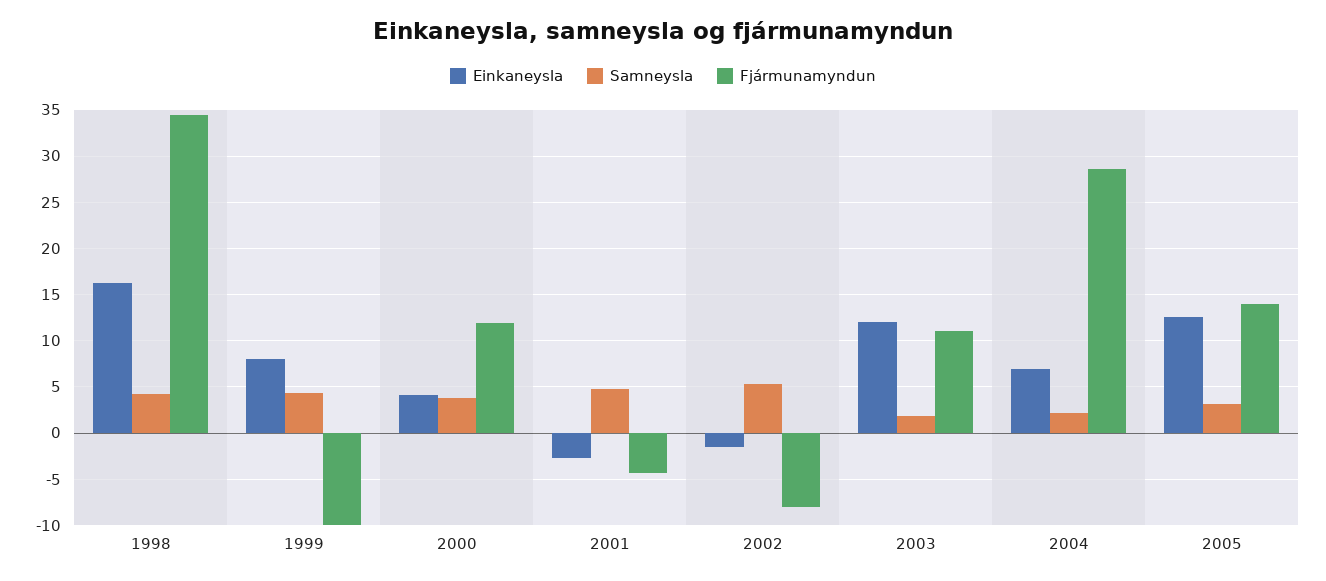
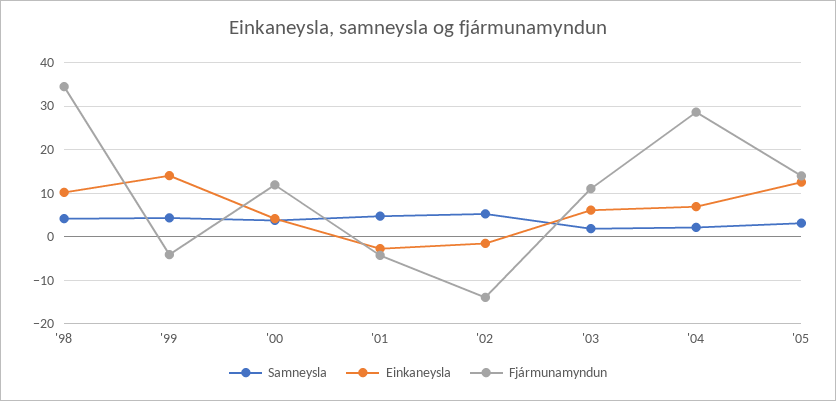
Einkaneysla, 1998: 16 -> 10
Einkaneysla, 1999: 8 -> 14
Fjármunamyndun, 1999: -10 -> -4
Fjármunamyndun, 2002: -8 -> -14
Einkaneysla, 2003: 12 -> 6

